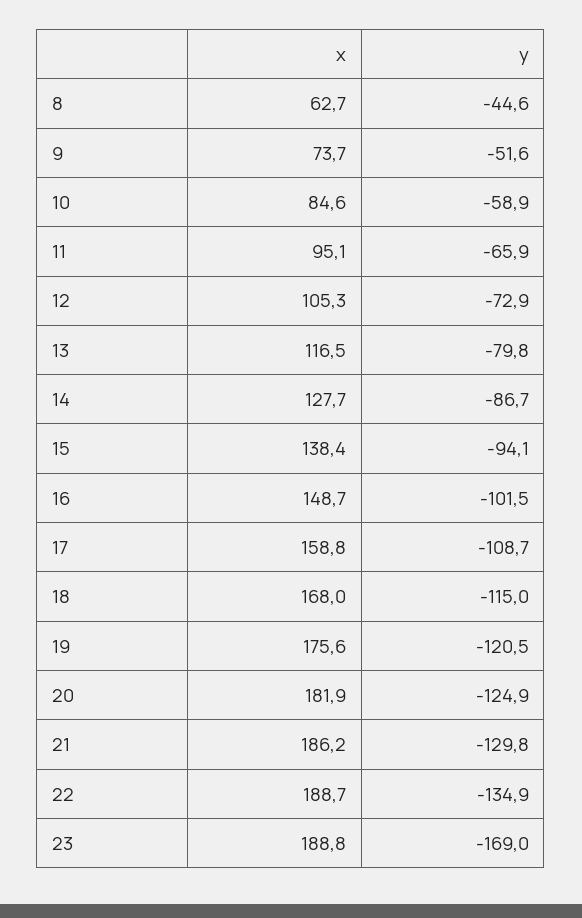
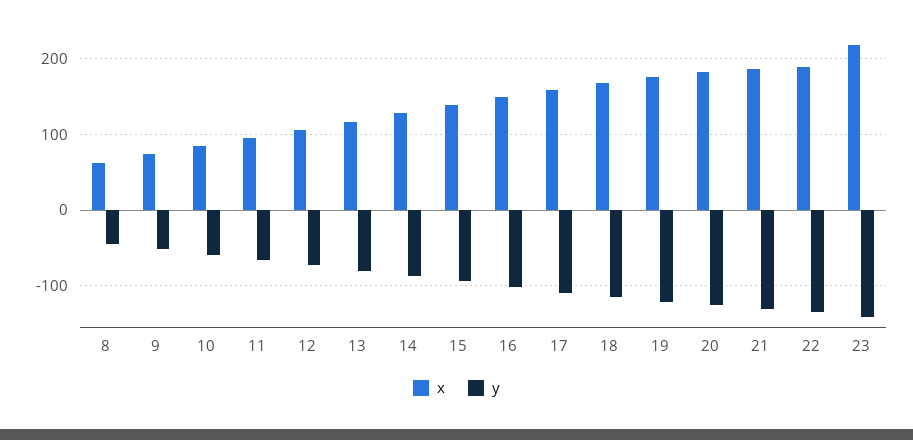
x, 23: 188.8 -> 220
y, 23: -169 -> -140

